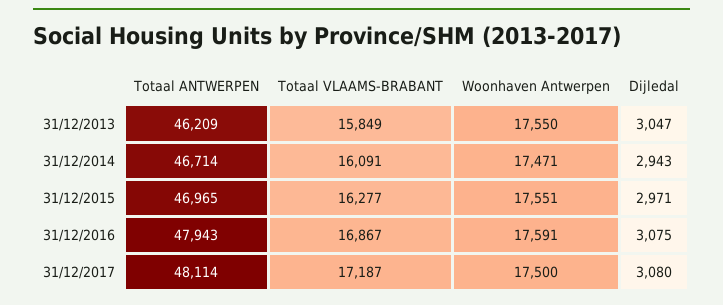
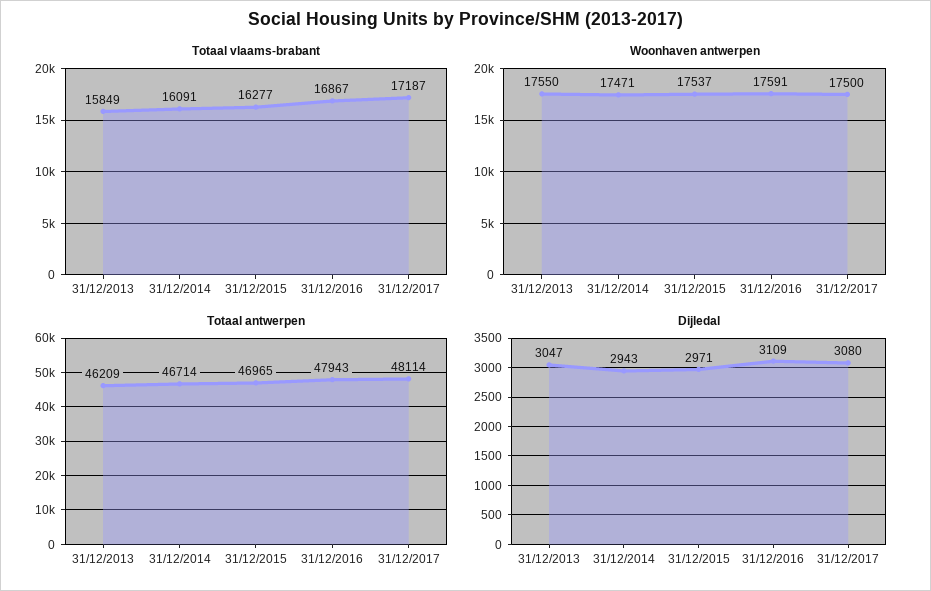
Woonhaven Antwerpen, 31/12/2015: 17551 -> 17537
Dijledal, 31/12/2016: 3075 -> 3109

